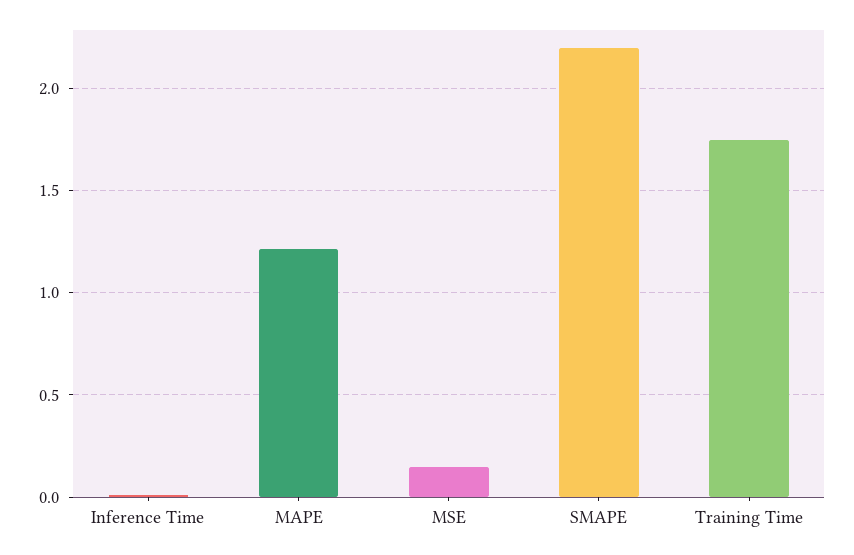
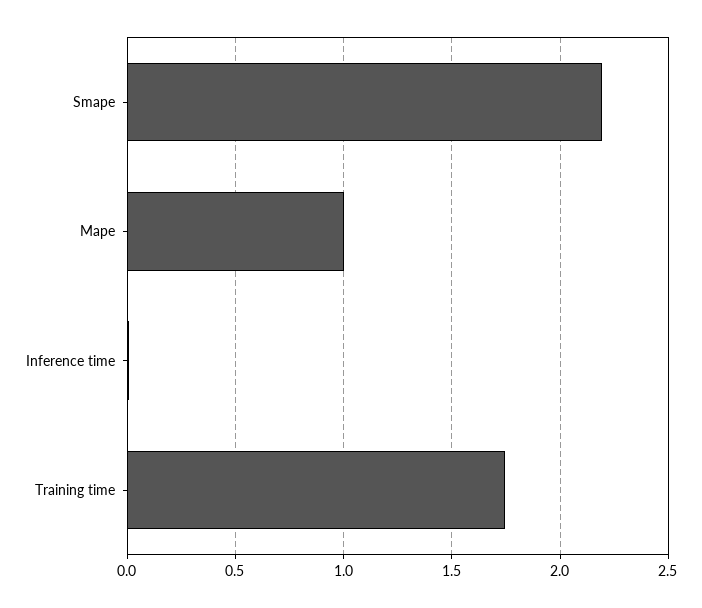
MAPE: 1.2 -> 1
MSE: 0.15 -> none

